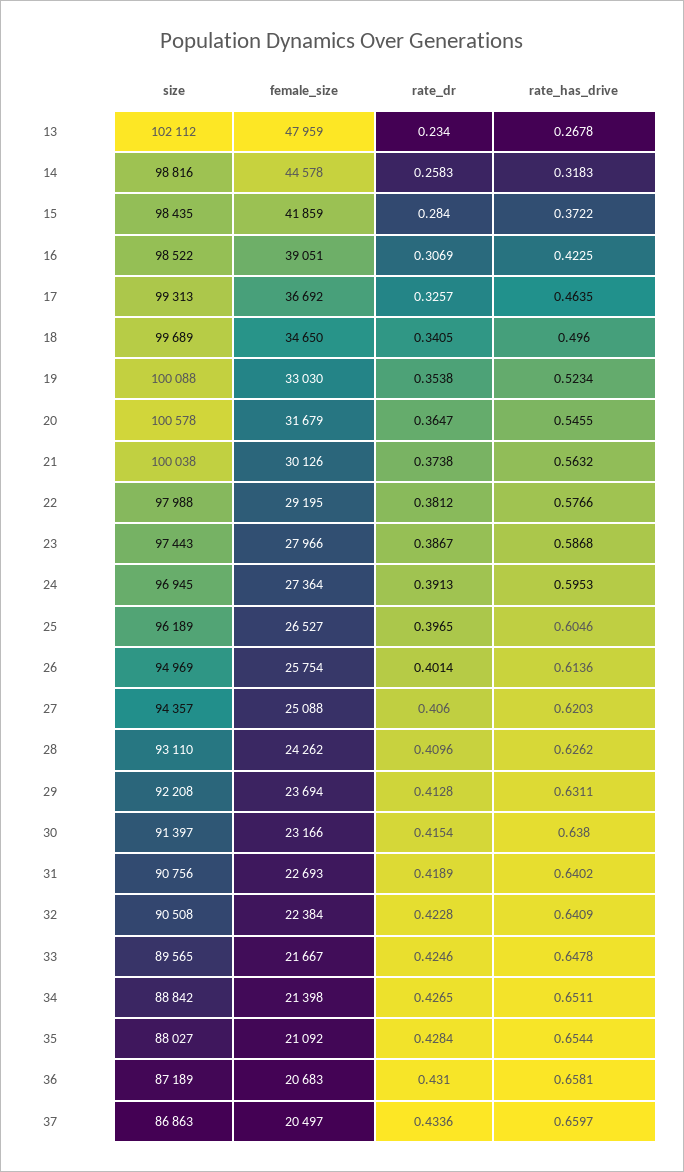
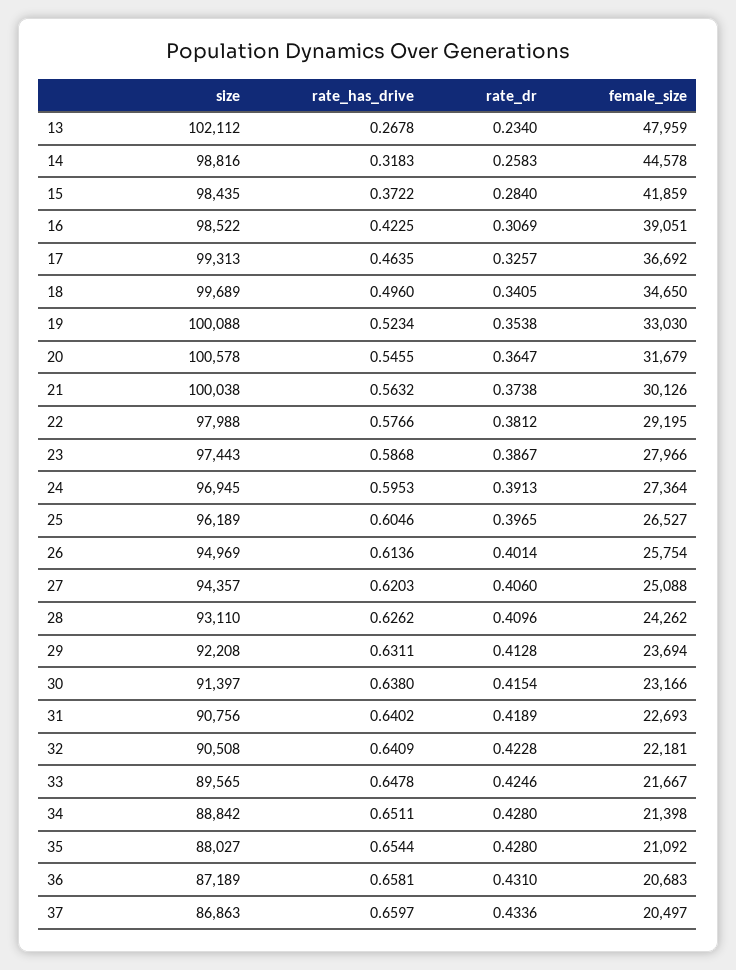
female_size, 32: 22384 -> 22181
rate_dr, 34: 0.4265 -> 0.428
rate_dr, 35: 0.4284 -> 0.428

